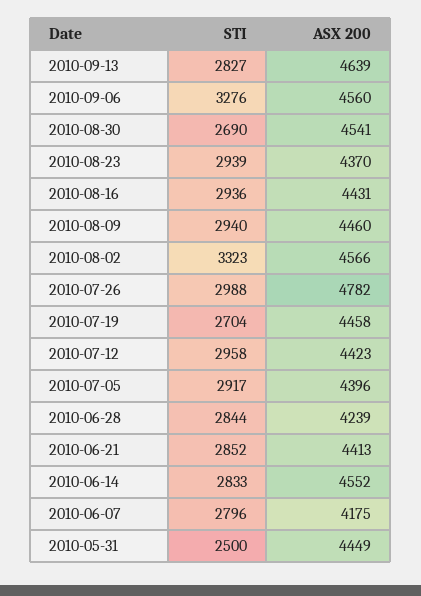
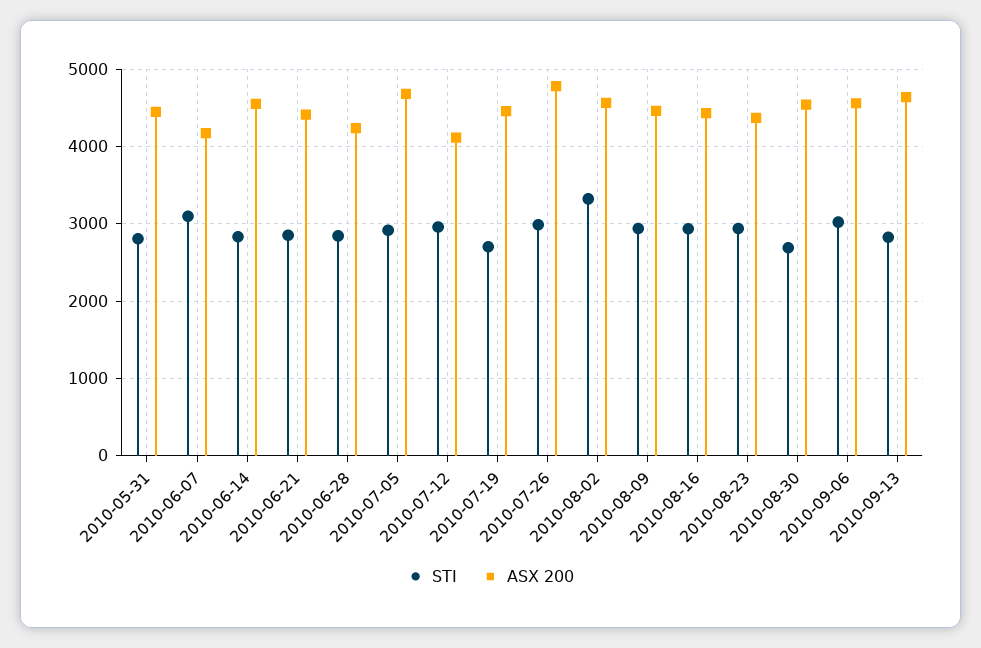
STI, 2010-09-06: 3276 -> 3000
ASX 200, 2010-07-12: 4423 -> 4100
ASX 200, 2010-07-05: 4396 -> 4700
STI, 2010-06-07: 2796 -> 3100
STI, 2010-05-31: 2500 -> 2800

